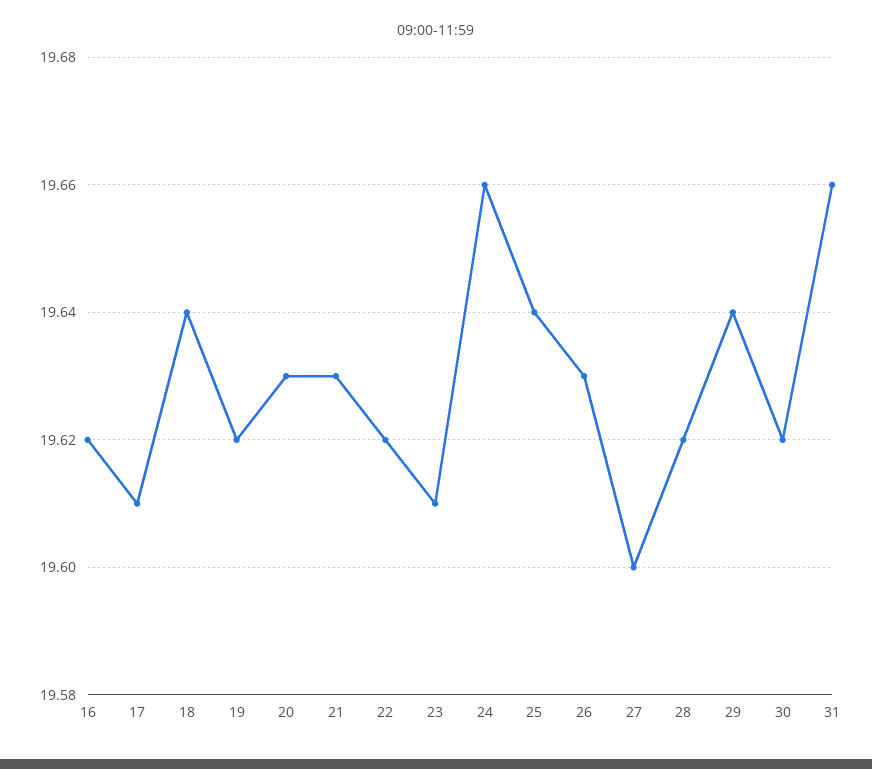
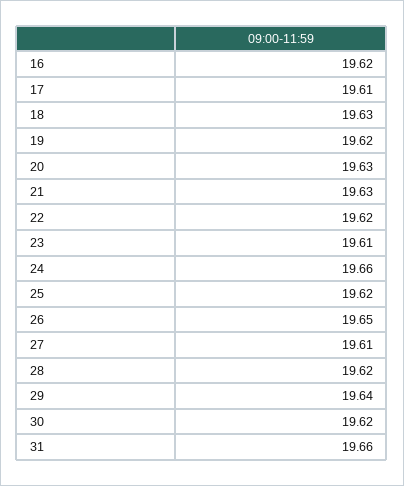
18: 19.64 -> 19.63
25: 19.64 -> 19.62
26: 19.63 -> 19.65
27: 19.6 -> 19.61

